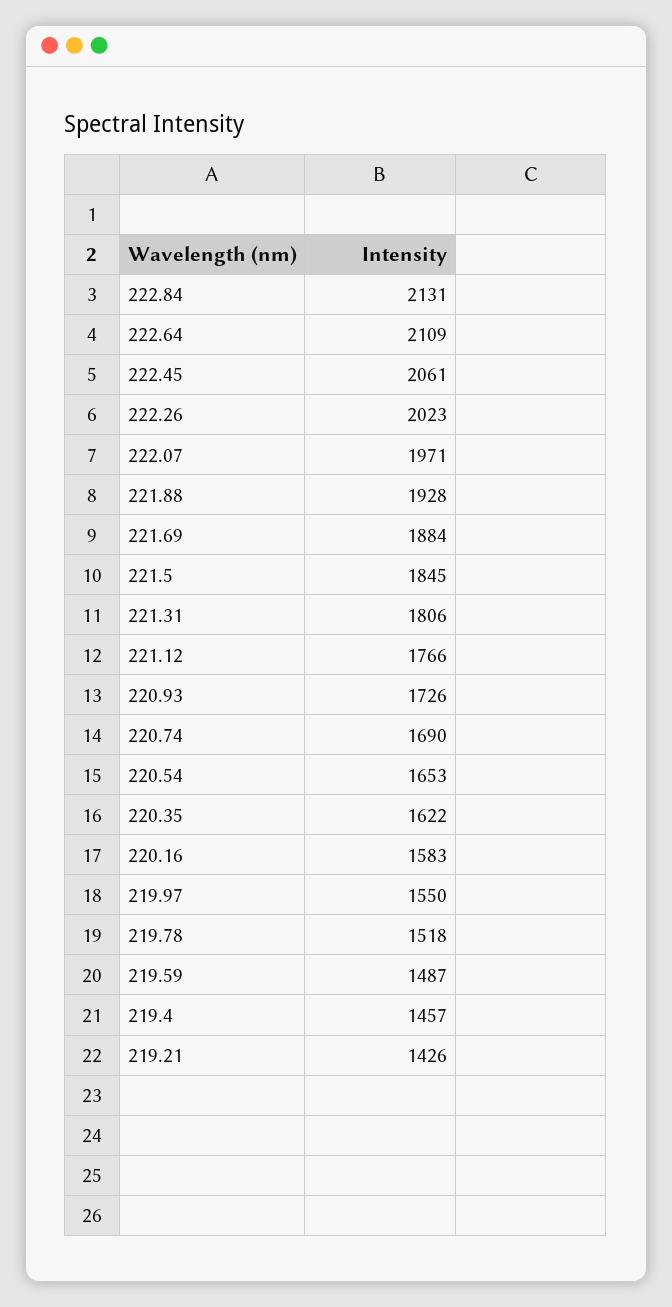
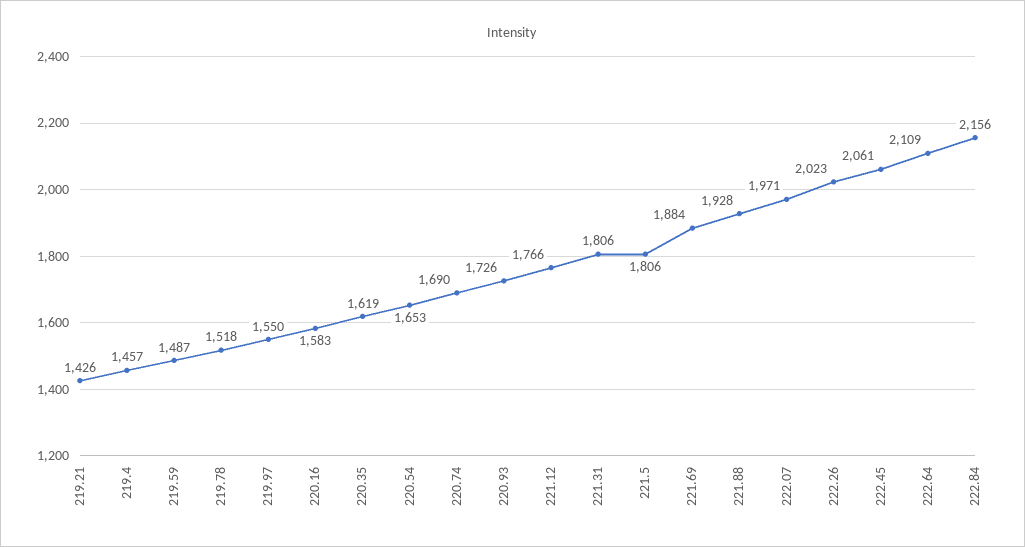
222.84: 2131 -> 2156
221.5: 1845 -> 1806
220.35: 1622 -> 1619

